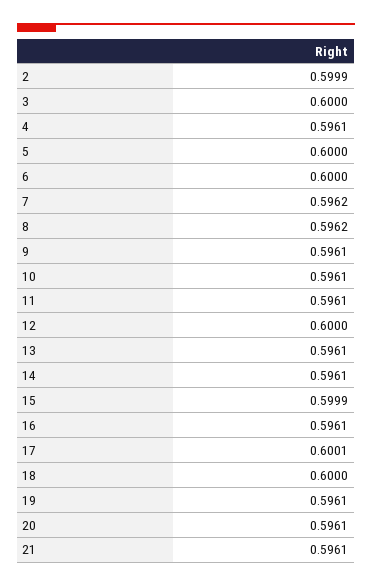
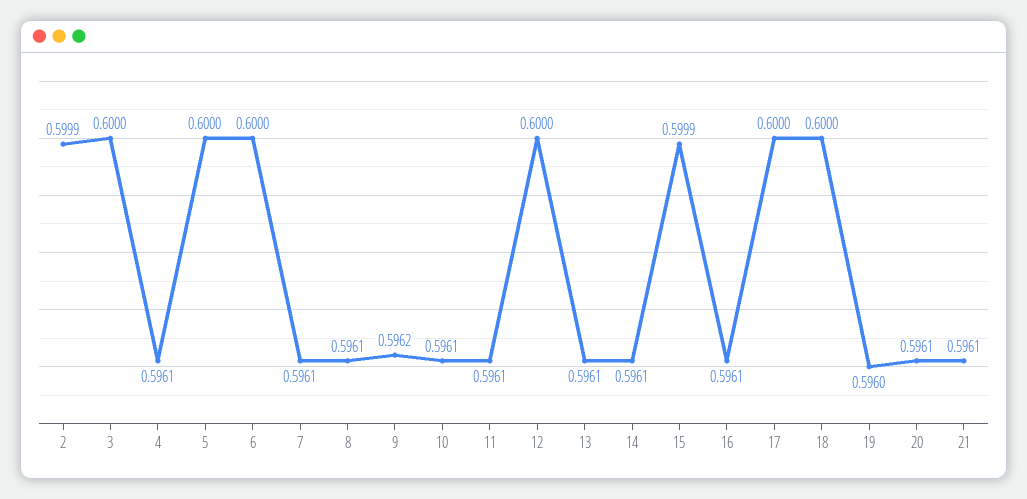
7: 0.5962 -> 0.5961
8: 0.5962 -> 0.5961
9: 0.5961 -> 0.5962
17: 0.6001 -> 0.6
19: 0.5961 -> 0.596

